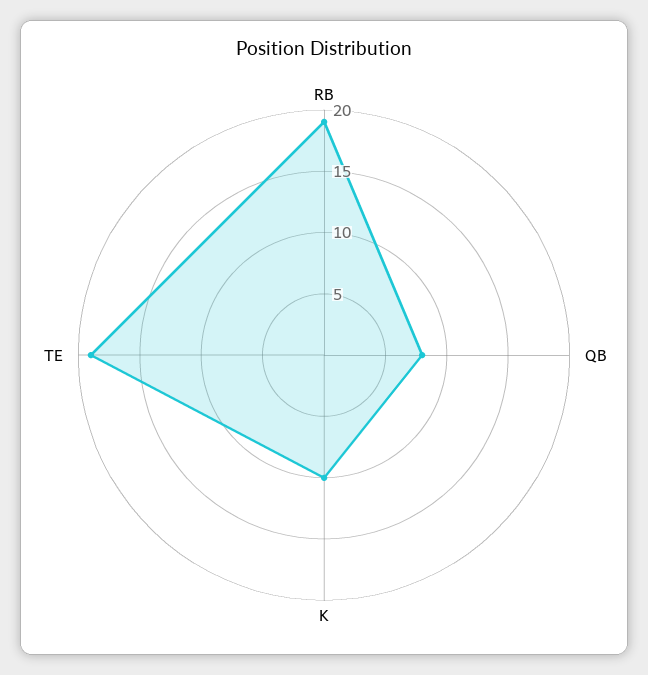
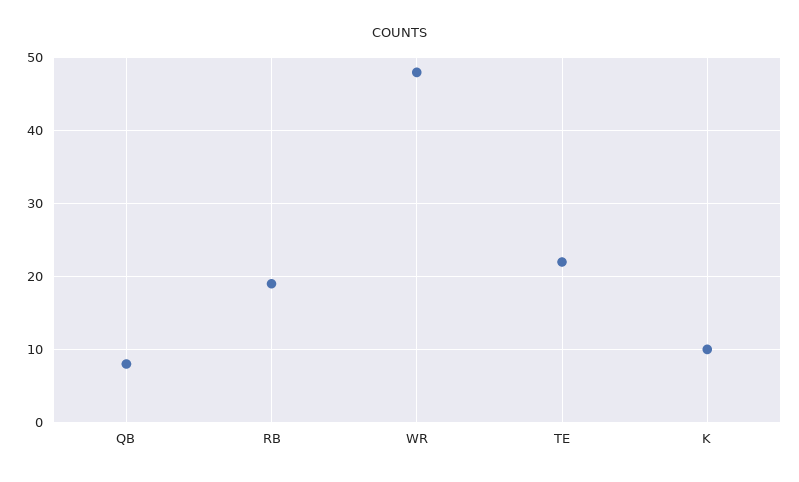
TE: 19 -> 22
WR: none -> 48

